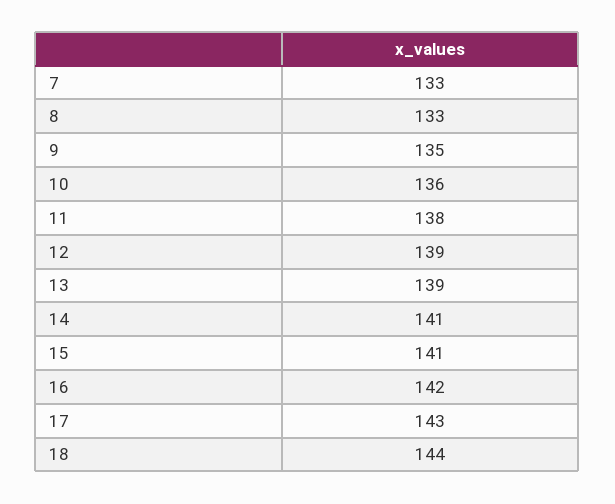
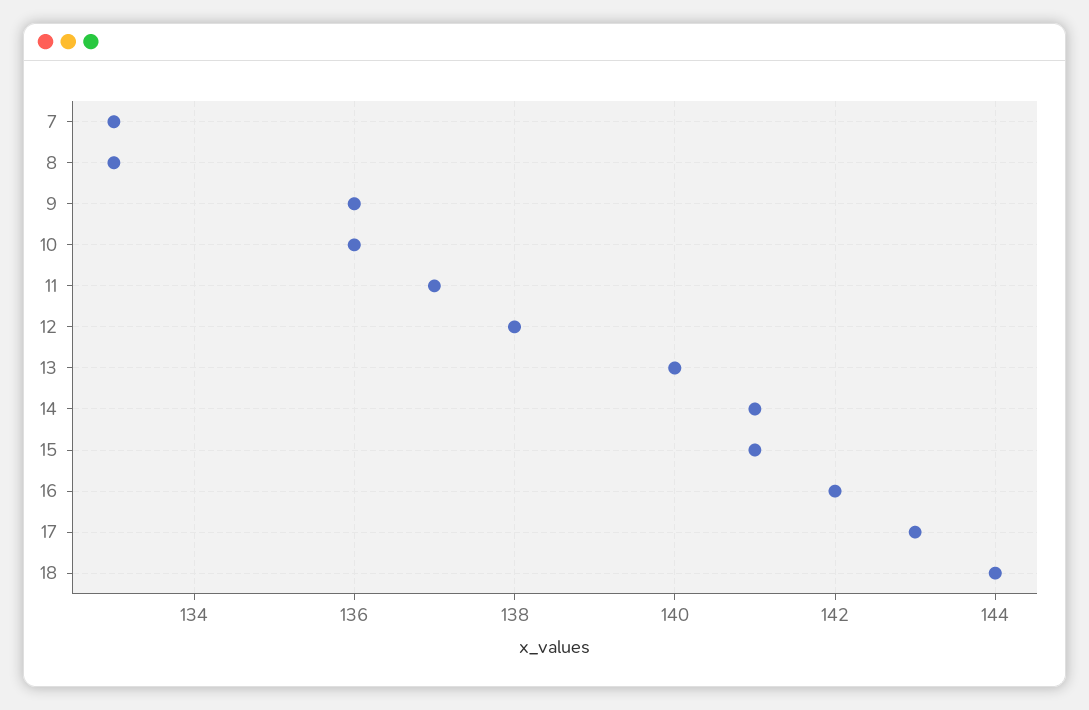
9: 135 -> 136
11: 138 -> 137
12: 139 -> 138
13: 139 -> 140

